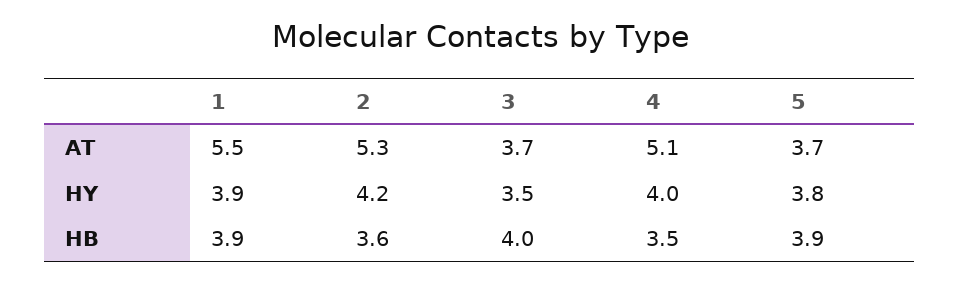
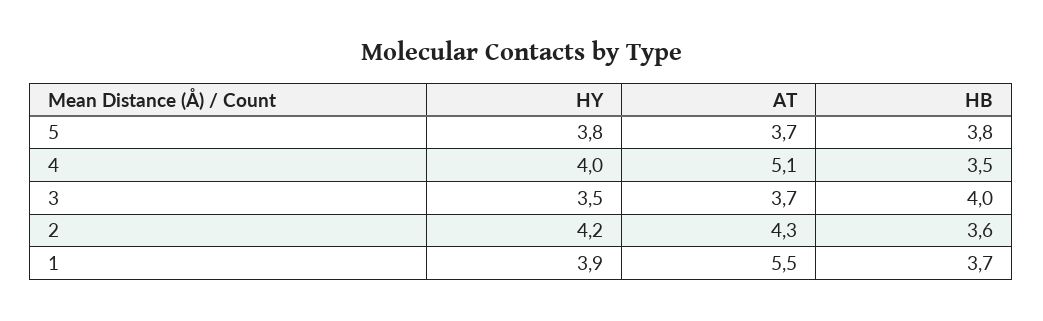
2, AT: 5.3 -> 4.3
1, HB: 3.9 -> 3.7
5, HB: 3.9 -> 3.8

